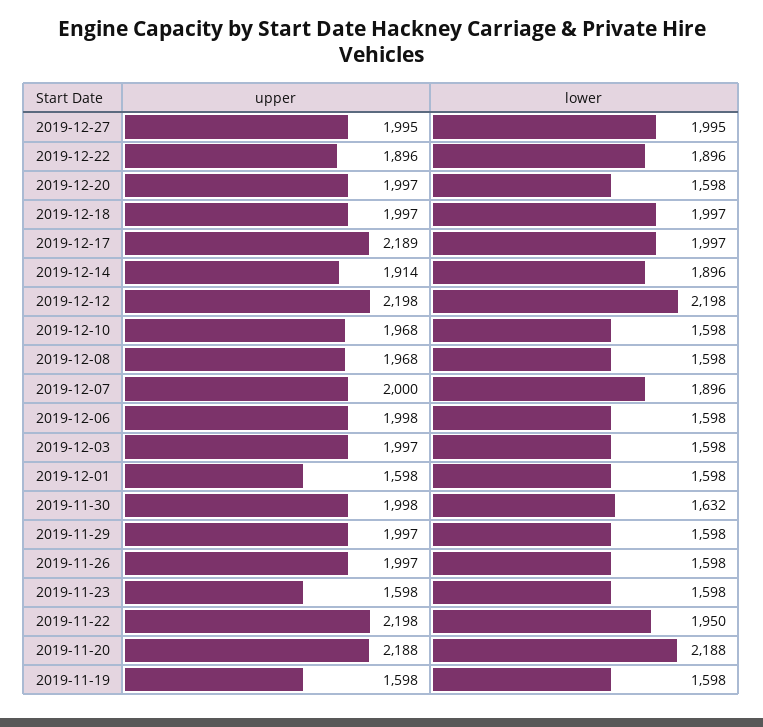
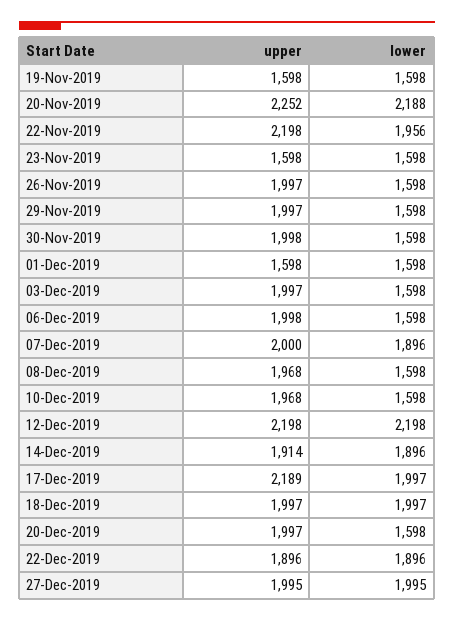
lower, 2019-11-30: 1632 -> 1598
lower, 2019-11-22: 1950 -> 1956
upper, 2019-11-20: 2188 -> 2252

